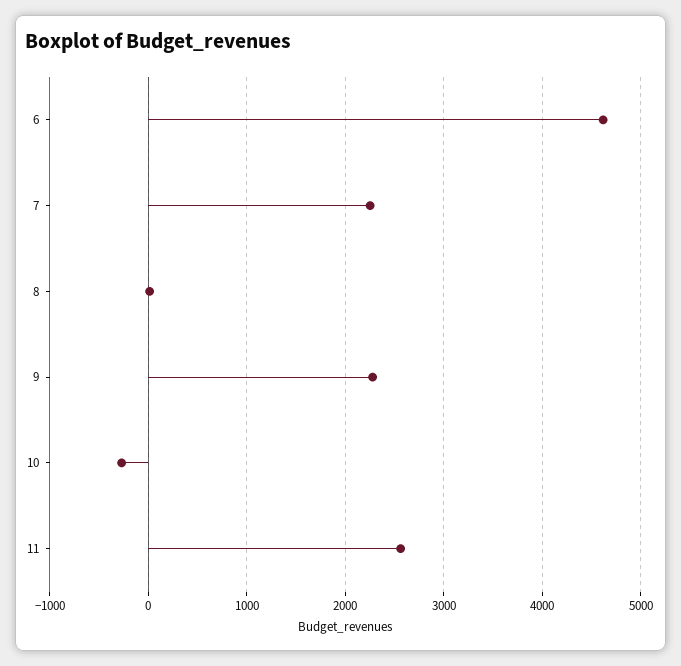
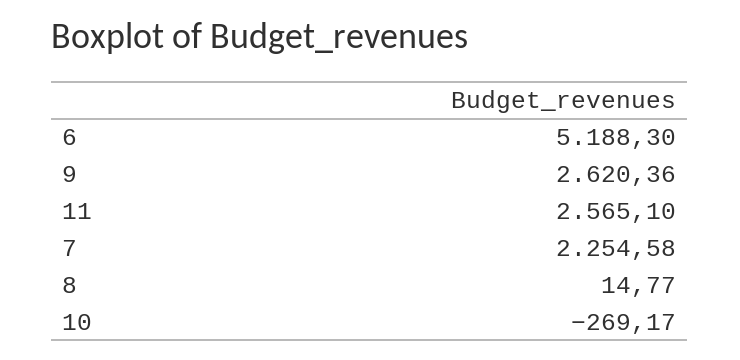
6: 4600 -> 5188.3
9: 2300 -> 2620.36

